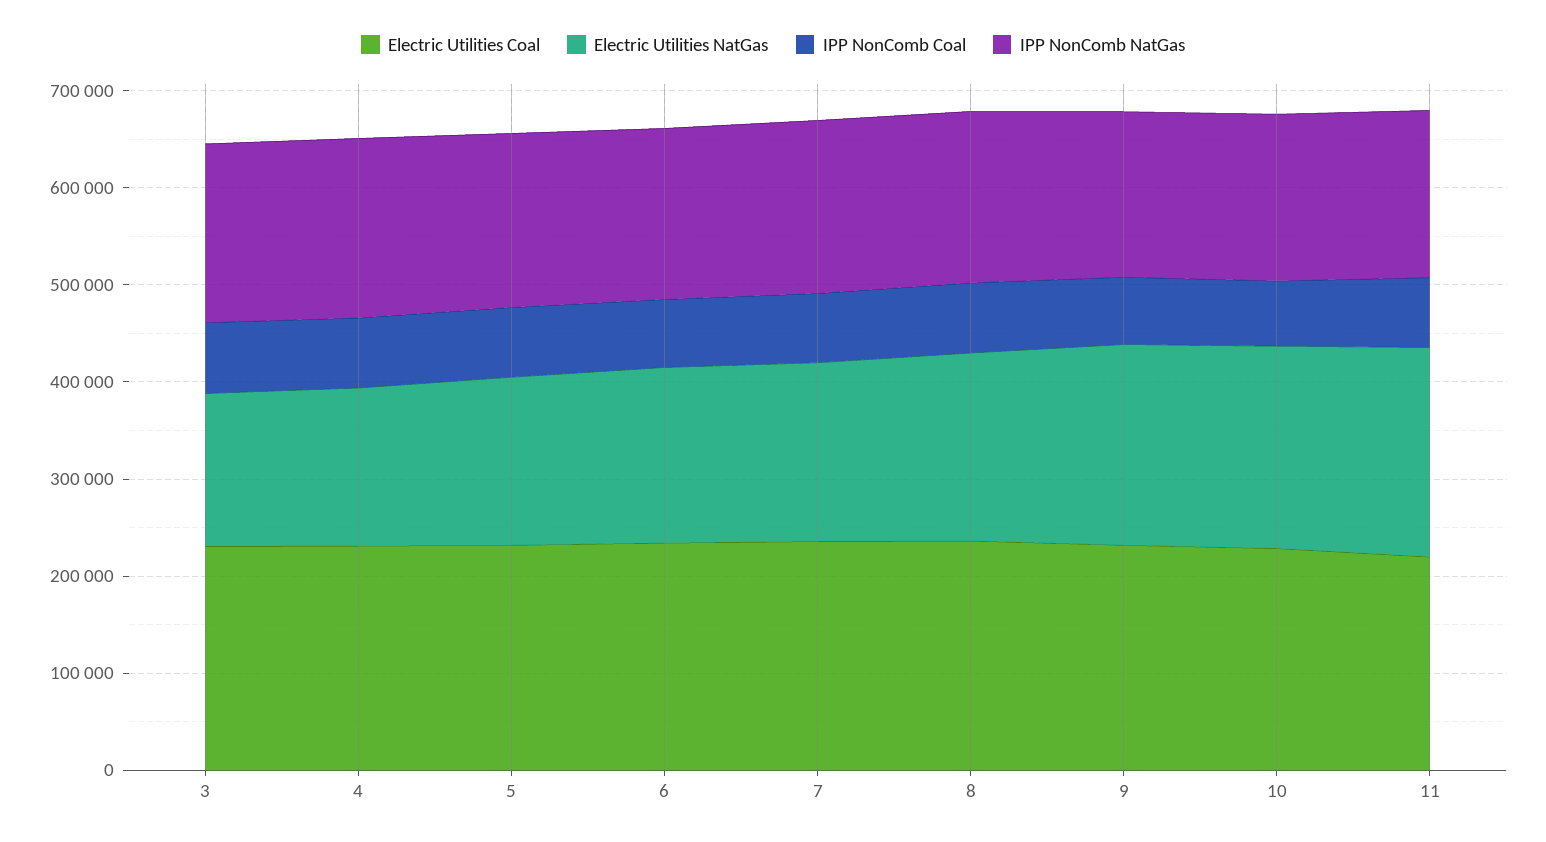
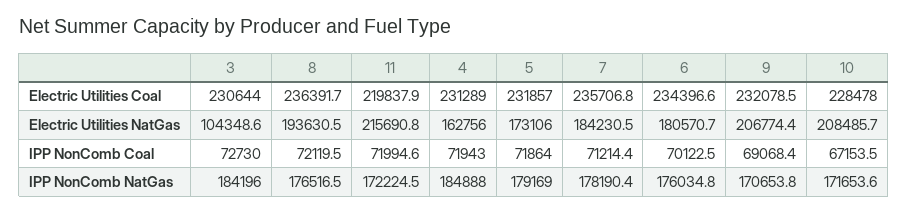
Electric Utilities NatGas, 3: 160000 -> 104348.6

